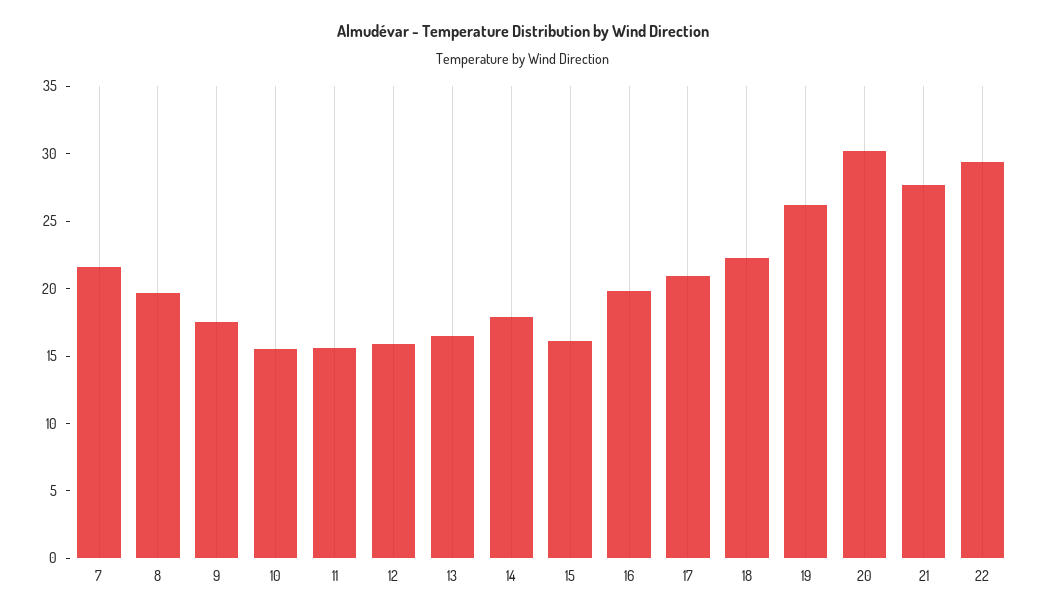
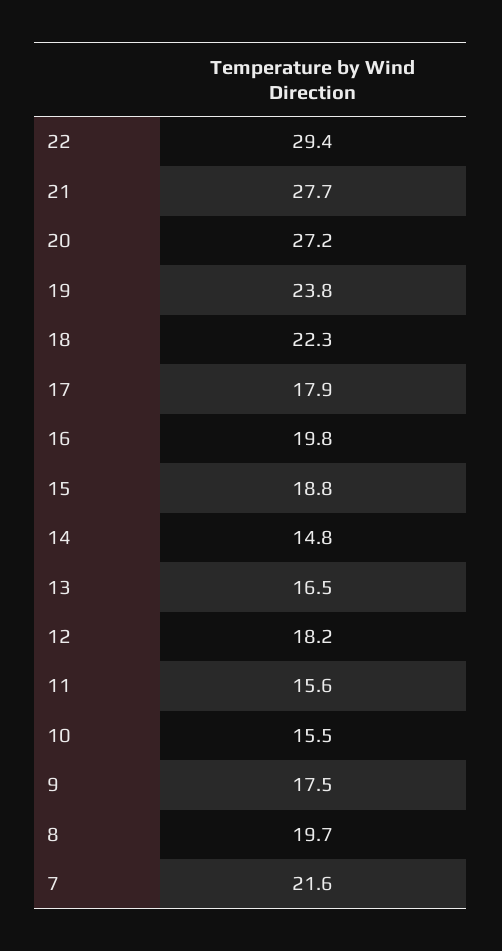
12: 16 -> 18.2
14: 18 -> 14.8
15: 16 -> 18.8
17: 21 -> 17.9
19: 26 -> 23.8
20: 30 -> 27.2

